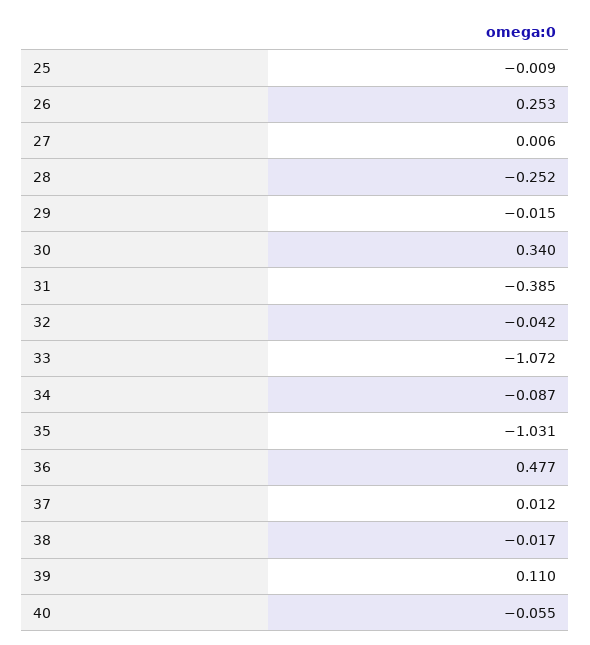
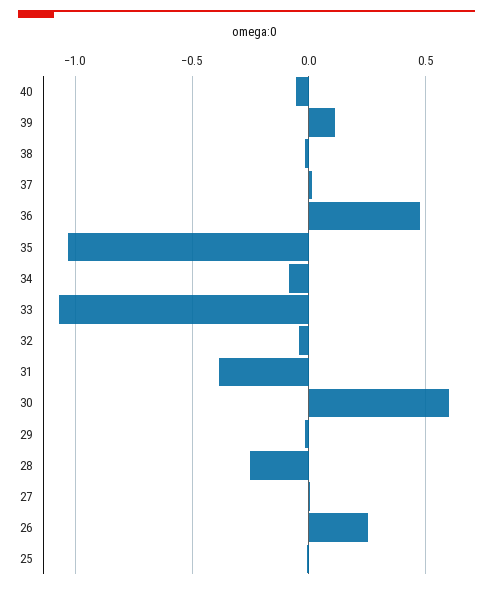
30: 0.34 -> 0.6

